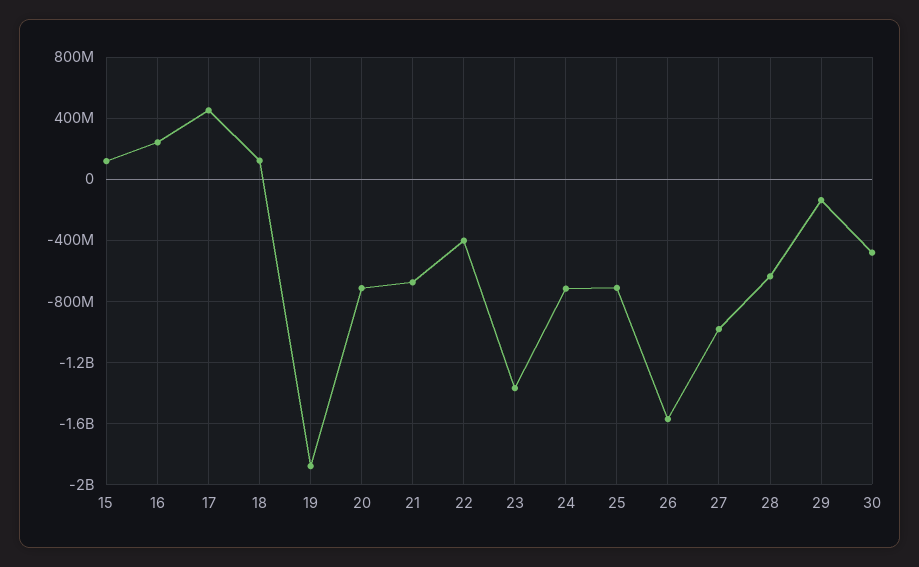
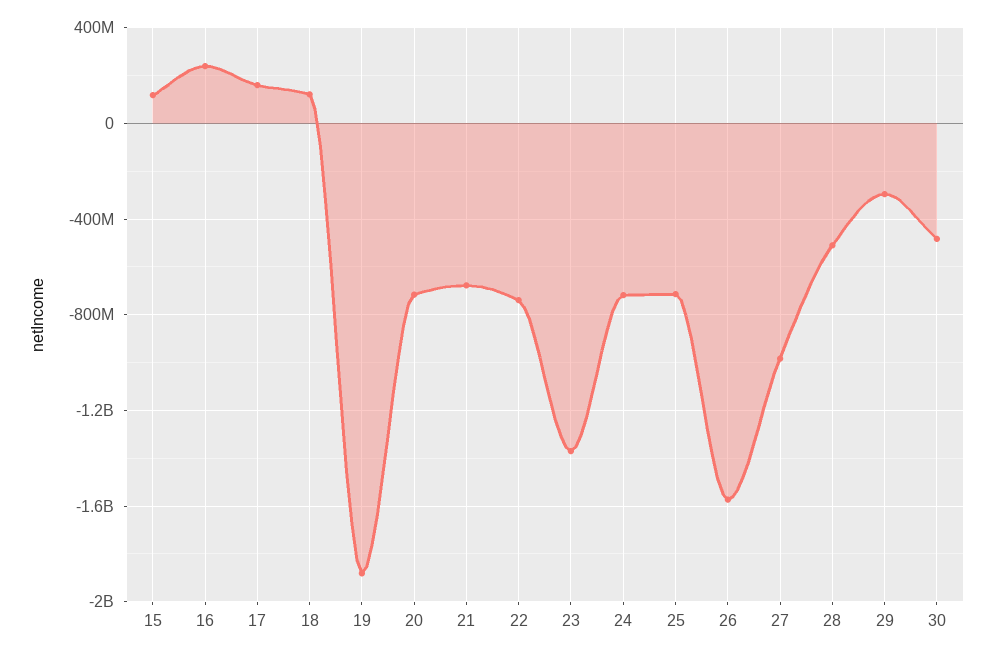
17: 450000000 -> 150000000
22: -400000000 -> -750000000
28: -650000000 -> -500000000
29: -150000000 -> -300000000

